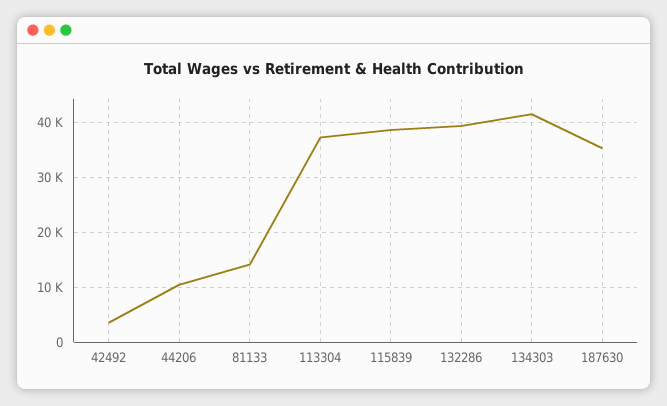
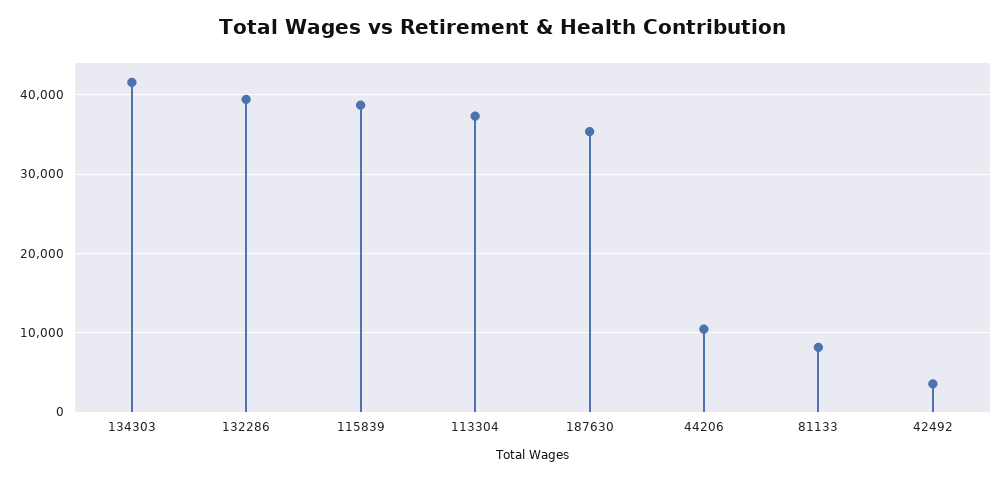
81133: 14000 -> 8000

